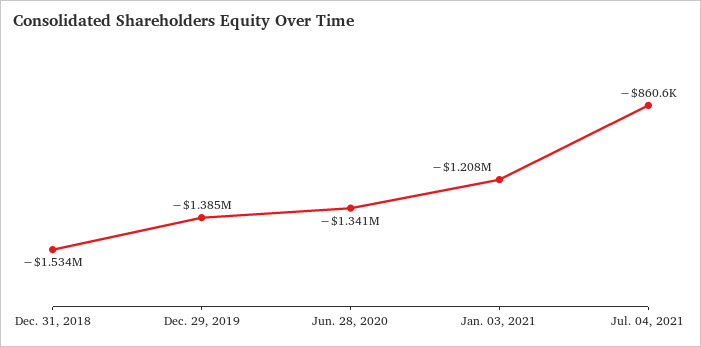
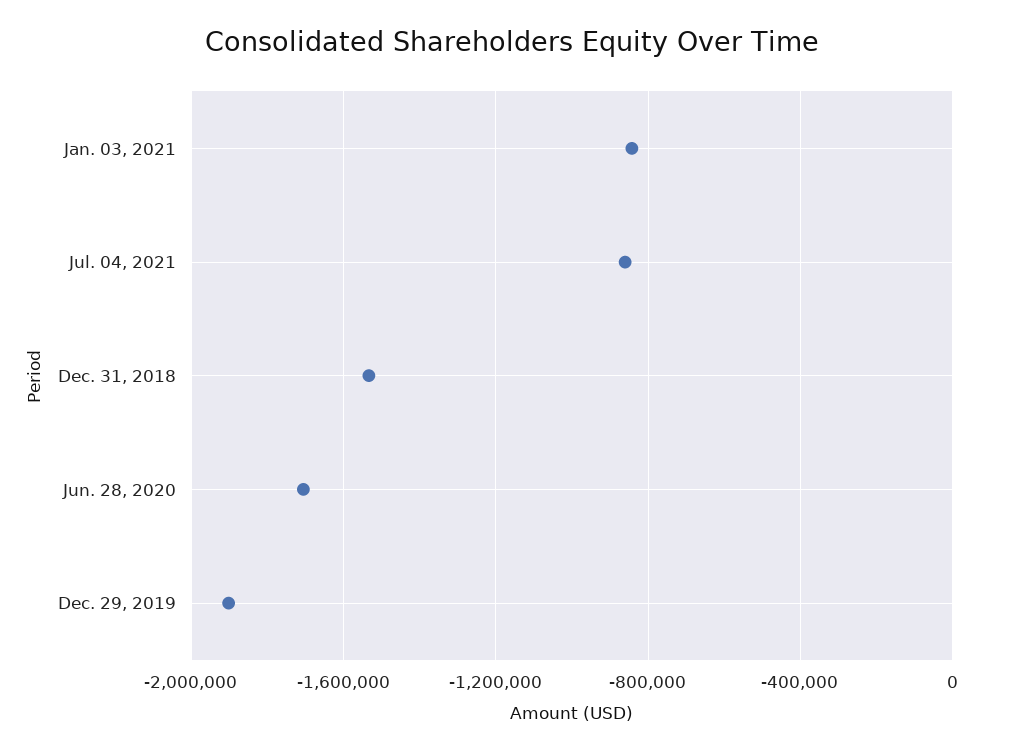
Dec. 29, 2019: -1385000 -> -1900000
Jun. 28, 2020: -1341000 -> -1700000
Jan. 03, 2021: -1208000 -> -850000

